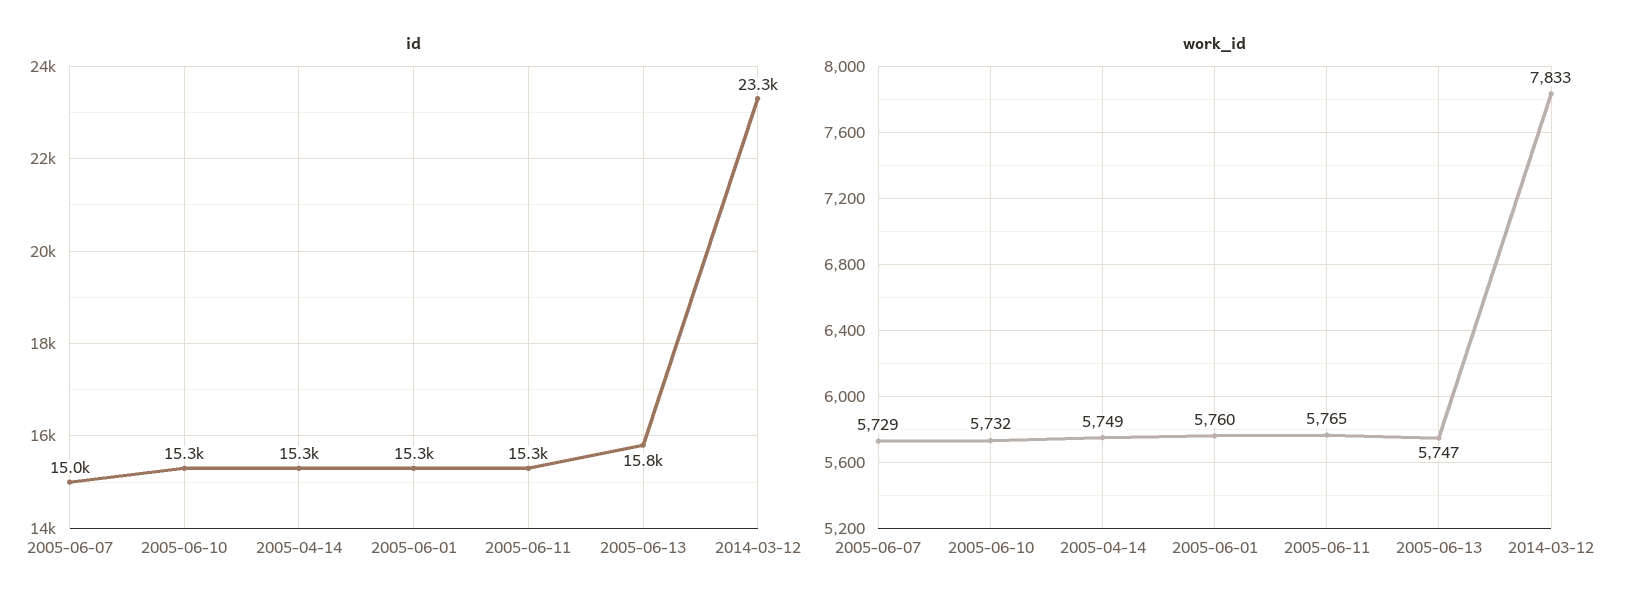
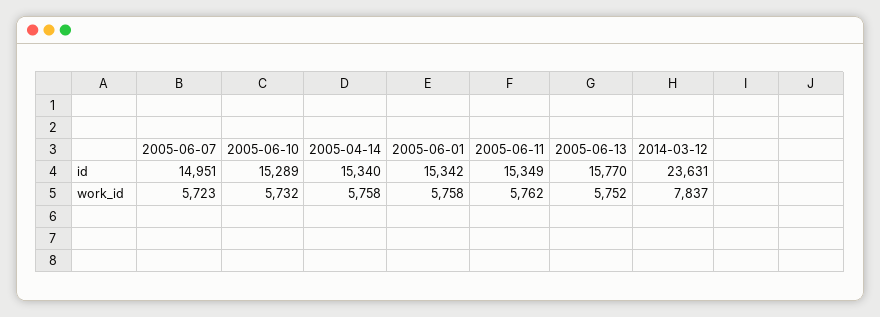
id, 2014-03-12: 23300 -> 23631
work_id, 2005-06-07: 5729 -> 5723
work_id, 2005-04-14: 5749 -> 5758
work_id, 2005-06-01: 5760 -> 5758
work_id, 2005-06-11: 5765 -> 5762
work_id, 2005-06-13: 5747 -> 5752
work_id, 2014-03-12: 7833 -> 7837

